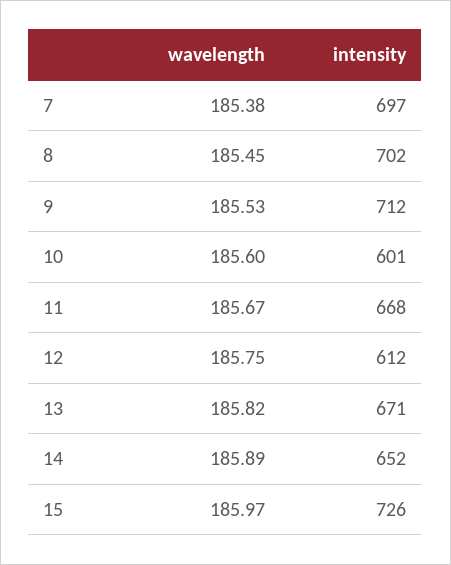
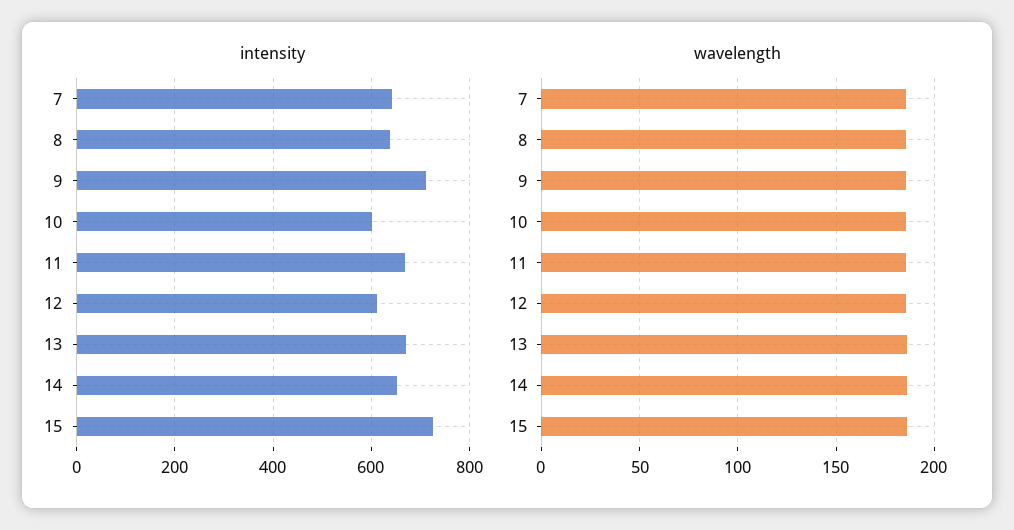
intensity, 7: 697 -> 640
intensity, 8: 702 -> 640

